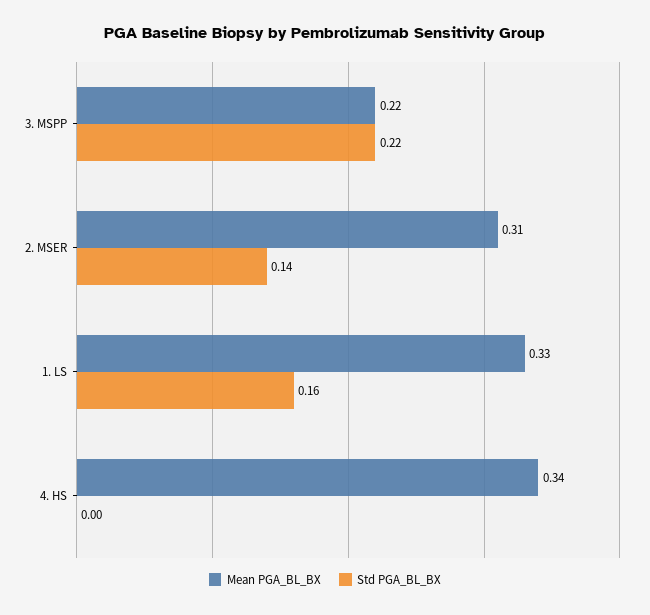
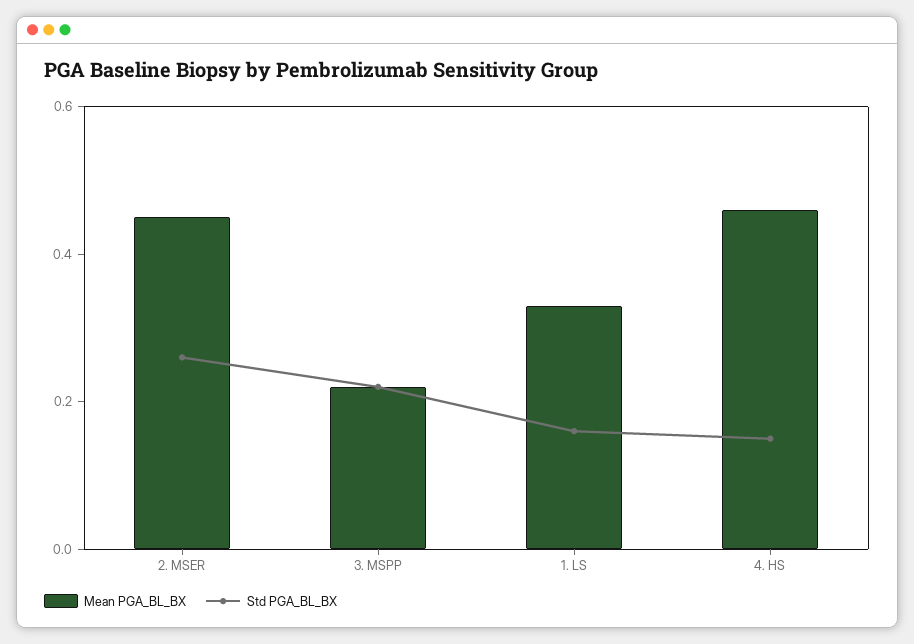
Mean PGA_BL_BX, 2. MSER: 0.31 -> 0.45
Std PGA_BL_BX, 2. MSER: 0.14 -> 0.25
Mean PGA_BL_BX, 4. HS: 0.34 -> 0.45
Std PGA_BL_BX, 4. HS: 0 -> 0.15

